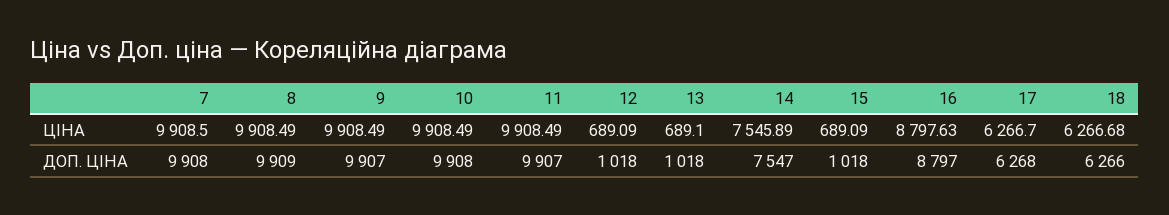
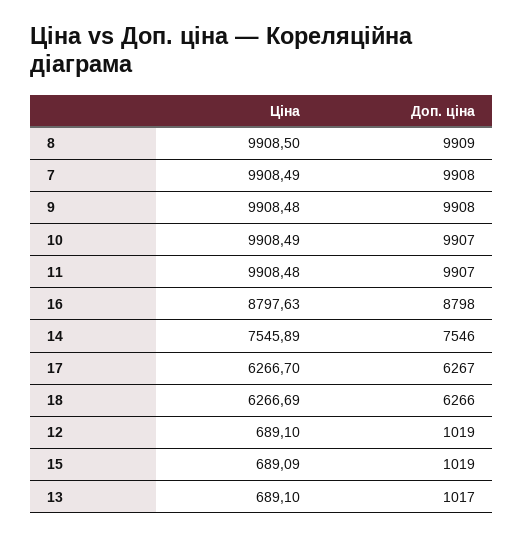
7, ЦІНА: 9908.5 -> 9908.49
8, ЦІНА: 9908.49 -> 9908.5
9, ЦІНА: 9908.49 -> 9908.48
11, ЦІНА: 9908.49 -> 9908.48
12, ЦІНА: 689.09 -> 689.1
18, ЦІНА: 6266.68 -> 6266.69
9, ДОП. ЦІНА: 9907 -> 9908
10, ДОП. ЦІНА: 9908 -> 9907
12, ДОП. ЦІНА: 1018 -> 1019
13, ДОП. ЦІНА: 1018 -> 1017
14, ДОП. ЦІНА: 7547 -> 7546
15, ДОП. ЦІНА: 1018 -> 1019
16, ДОП. ЦІНА: 8797 -> 8798
17, ДОП. ЦІНА: 6268 -> 6267

